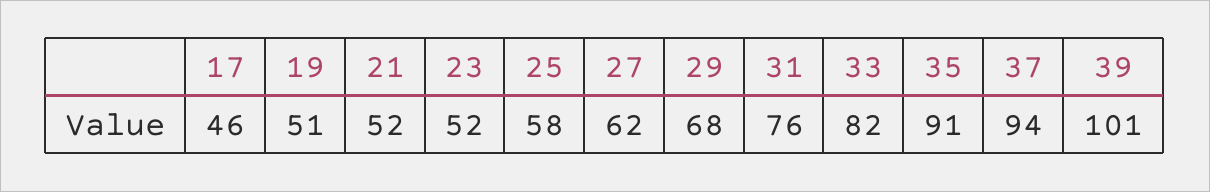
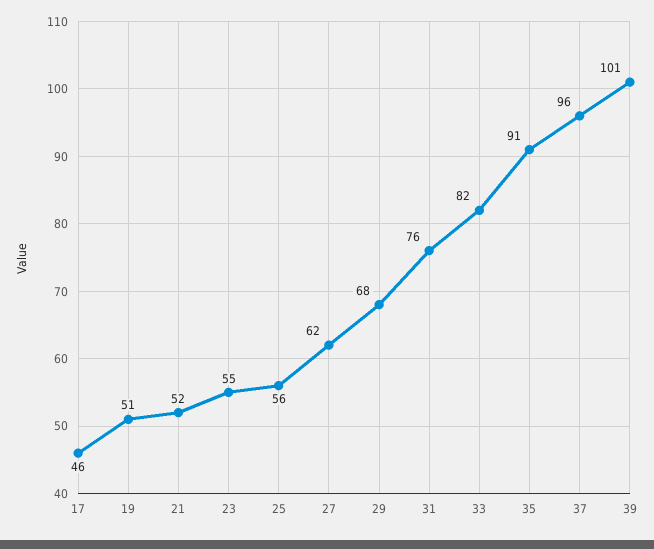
23: 52 -> 55
25: 58 -> 56
37: 94 -> 96

